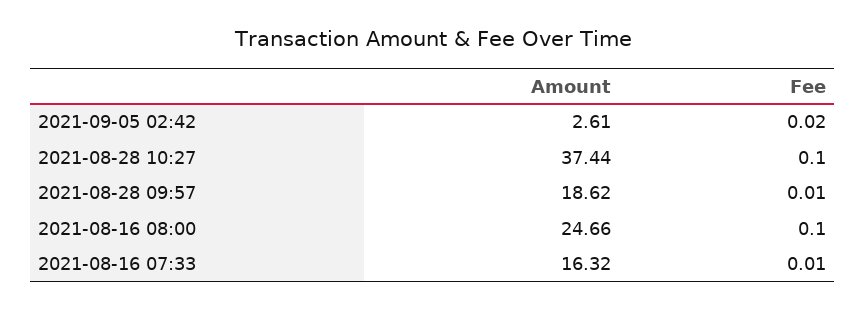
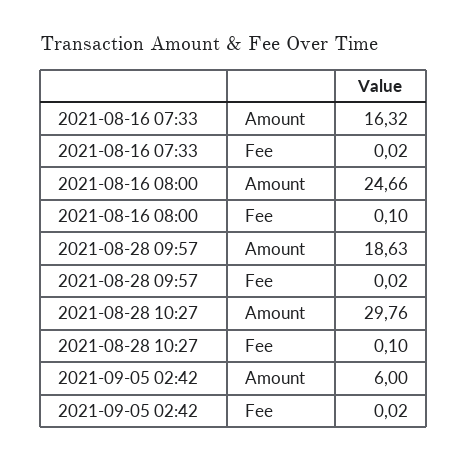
Amount, 2021-09-05 02:42: 2.61 -> 6
Amount, 2021-08-28 10:27: 37.44 -> 29.76
Amount, 2021-08-28 09:57: 18.62 -> 18.63
Fee, 2021-08-28 09:57: 0.01 -> 0.02
Fee, 2021-08-16 07:33: 0.01 -> 0.02

